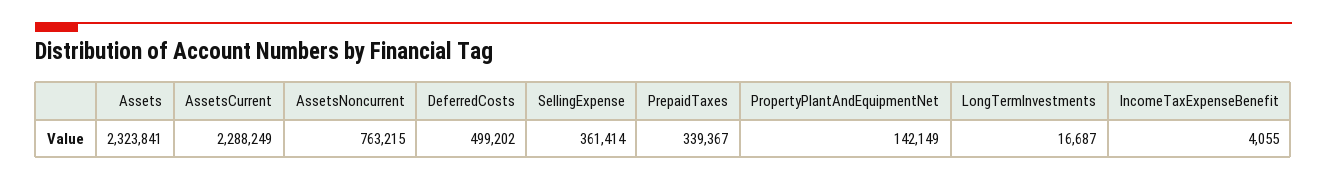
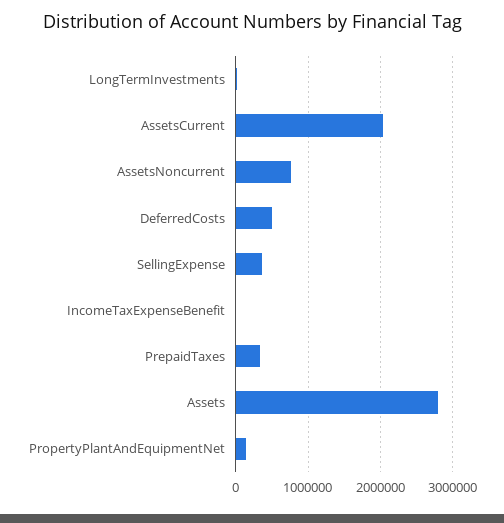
Assets: 2323841 -> 2800000
AssetsCurrent: 2288249 -> 2000000

